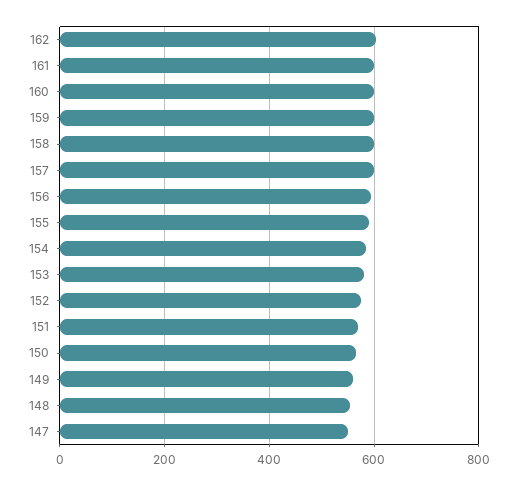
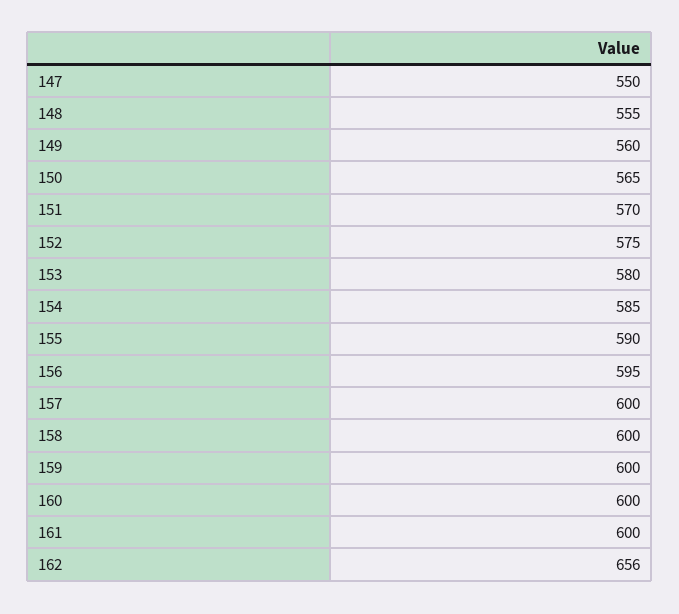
162: 600 -> 656

